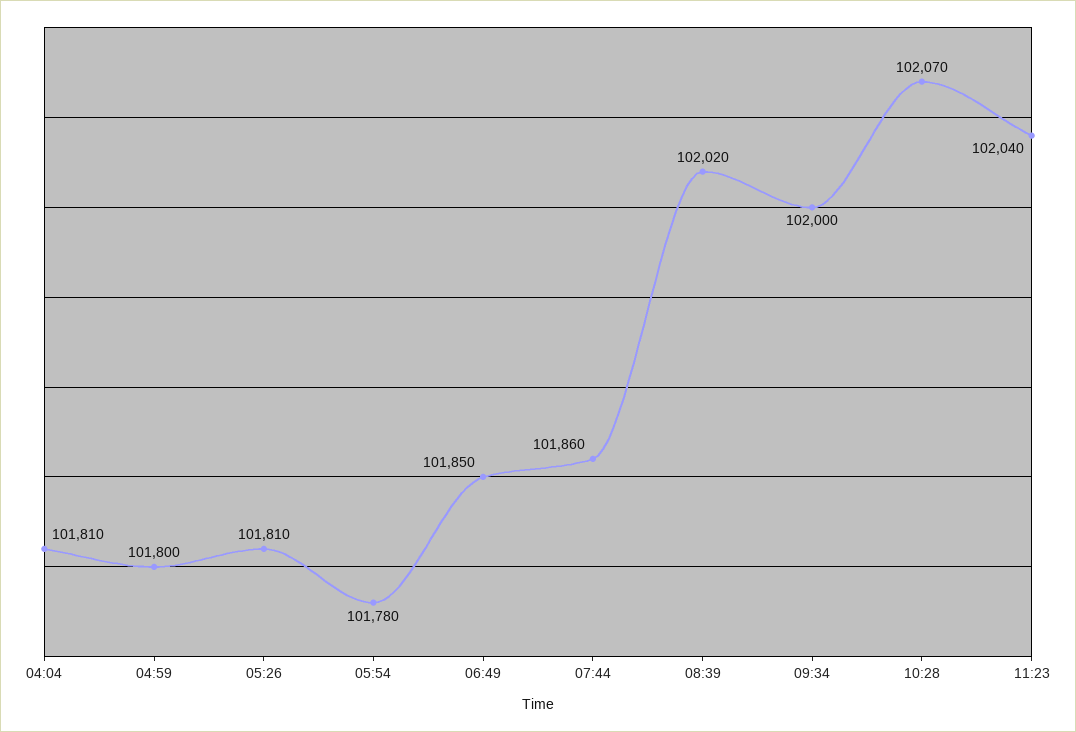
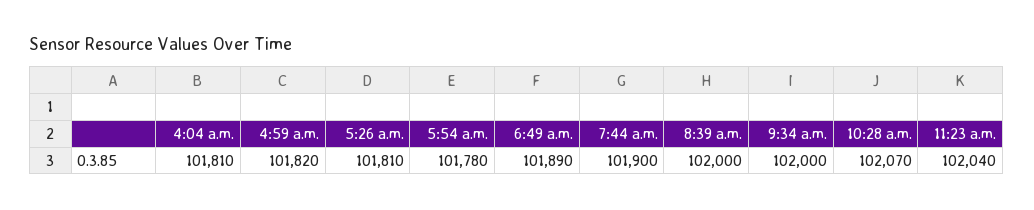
04:59: 101800 -> 101820
06:49: 101850 -> 101890
07:44: 101860 -> 101900
08:39: 102020 -> 102000

